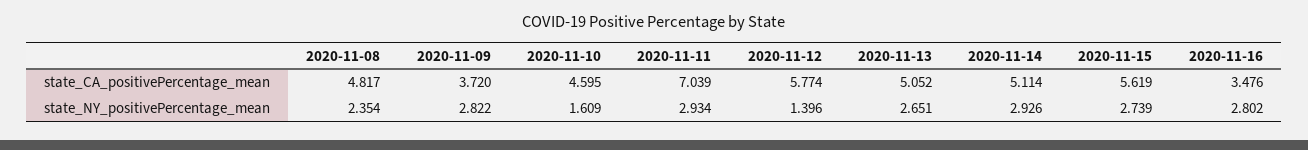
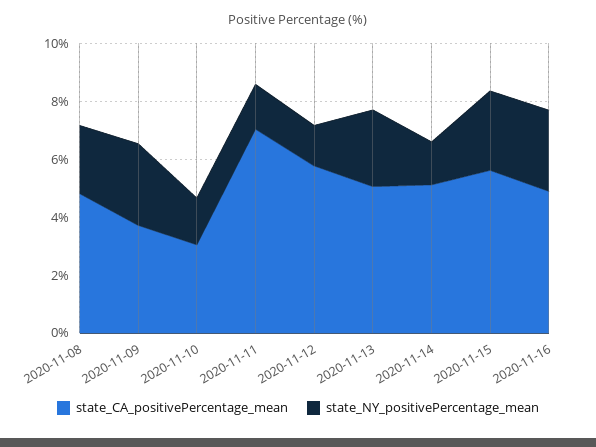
state_CA_positivePercentage_mean, 2020-11-10: 4.595 -> 3
state_CA_positivePercentage_mean, 2020-11-16: 3.476 -> 5
state_NY_positivePercentage_mean, 2020-11-11: 2.934 -> 1.5
state_NY_positivePercentage_mean, 2020-11-14: 2.926 -> 1.5

